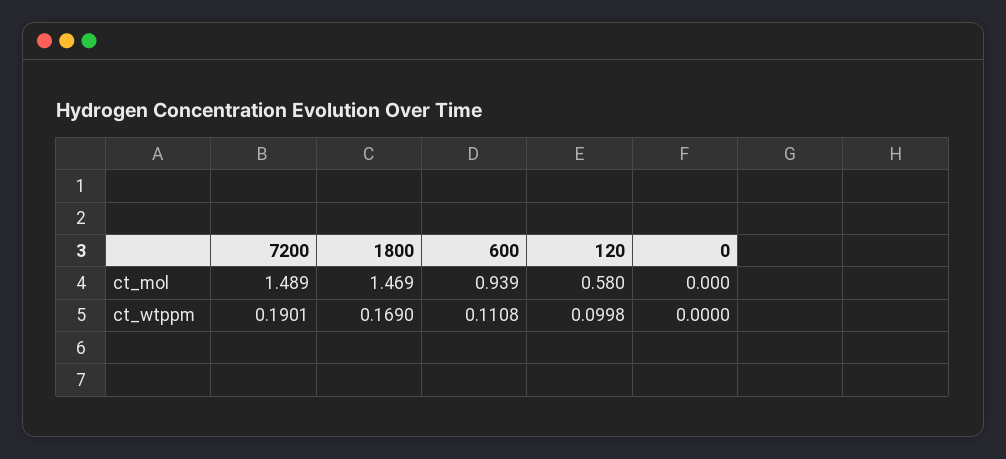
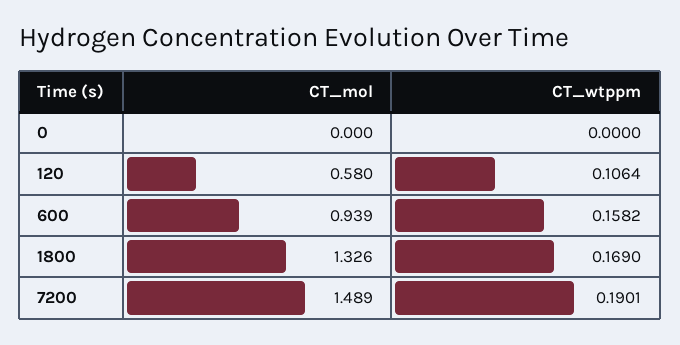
1800, ct_mol: 1.469 -> 1.326
600, ct_wtppm: 0.1108 -> 0.1582
120, ct_wtppm: 0.0998 -> 0.1064

